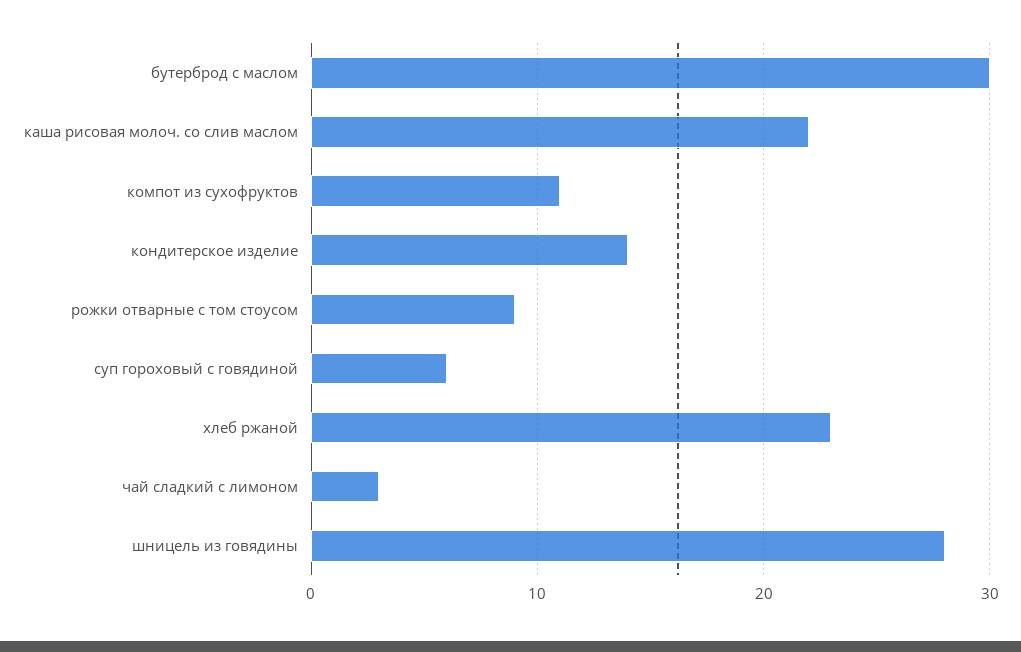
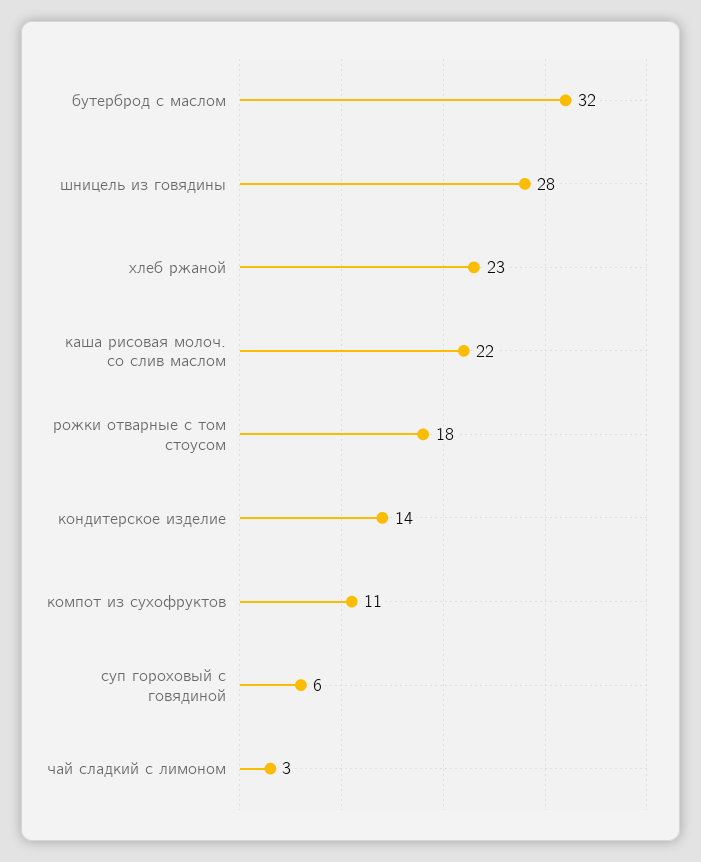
бутерброд с маслом: 30 -> 32
рожки отварные с том стоусом: 9 -> 18

